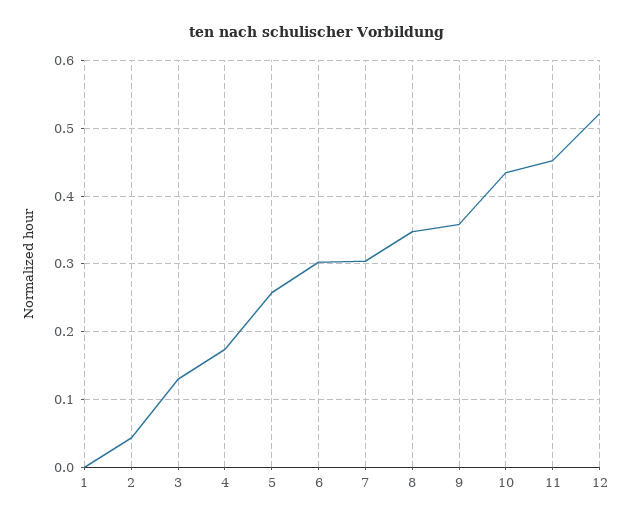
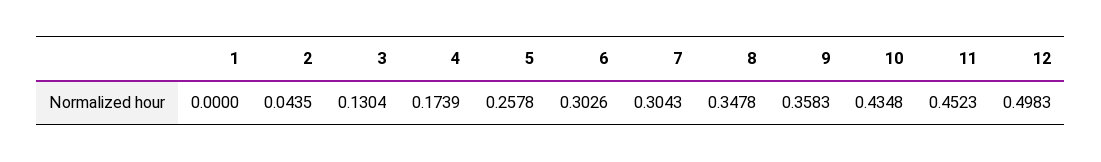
12: 0.52 -> 0.4983

